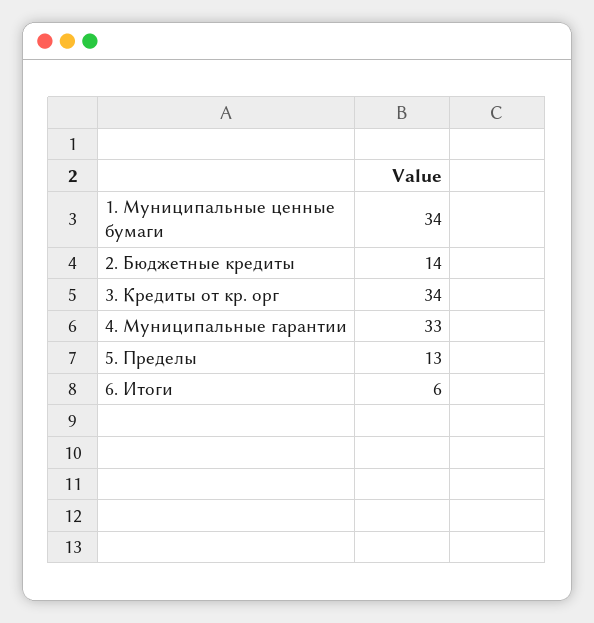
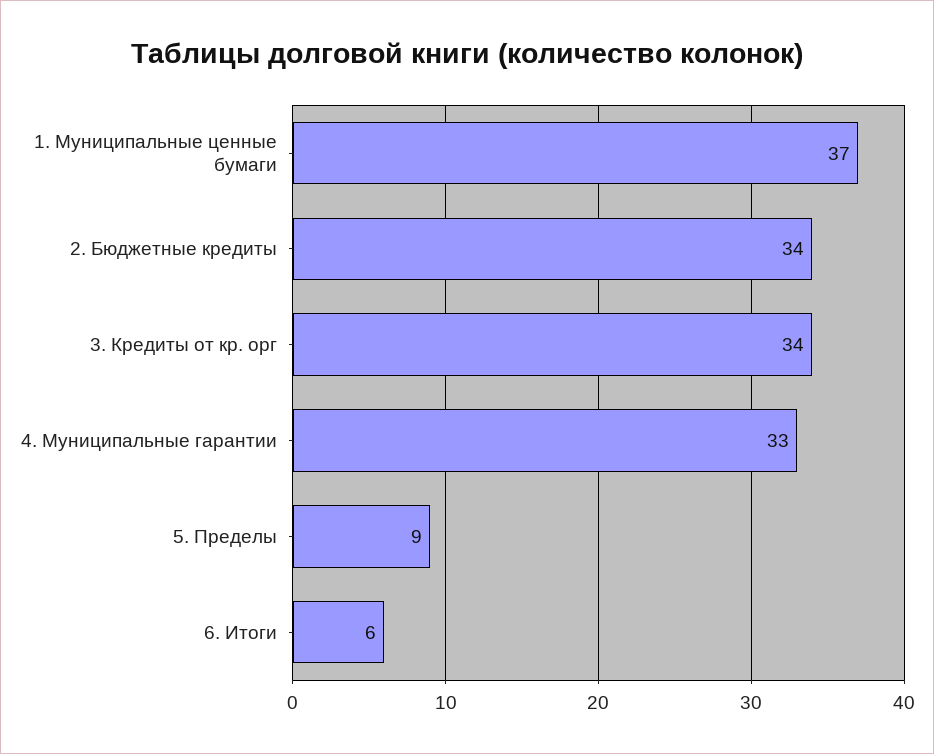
1. Муниципальные ценные бумаги: 34 -> 37
2. Бюджетные кредиты: 14 -> 34
5. Пределы: 13 -> 9

